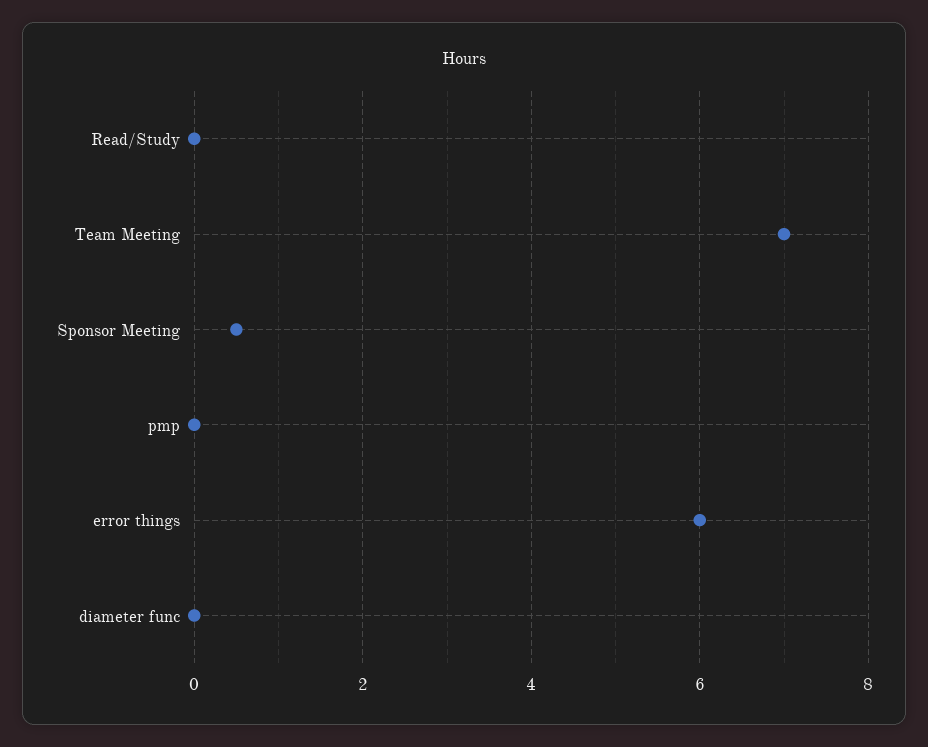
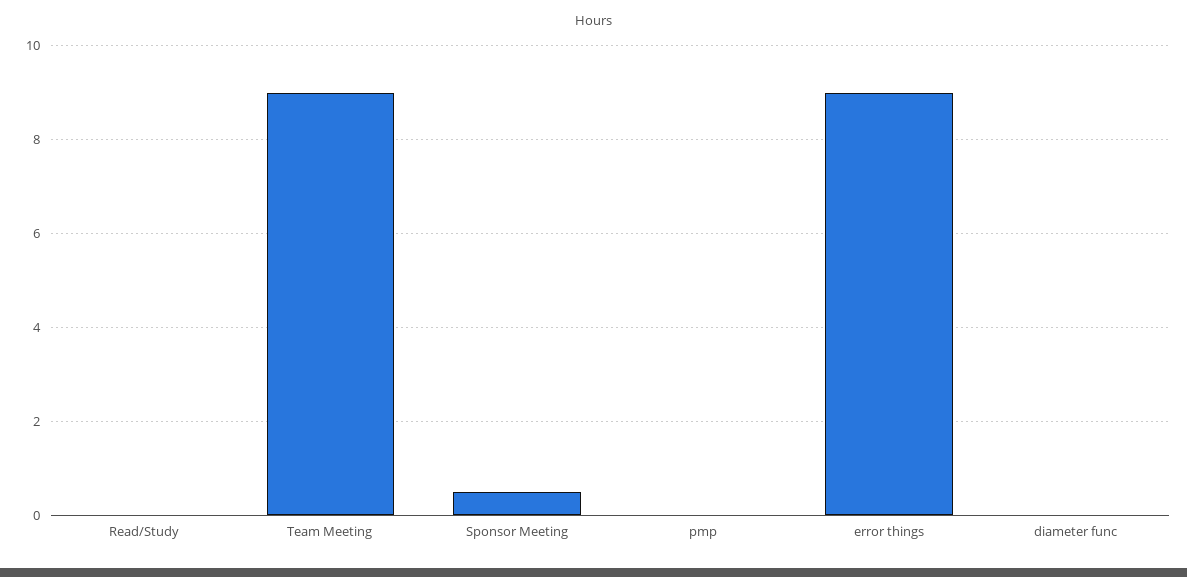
Team Meeting: 7 -> 9
error things: 6 -> 9

